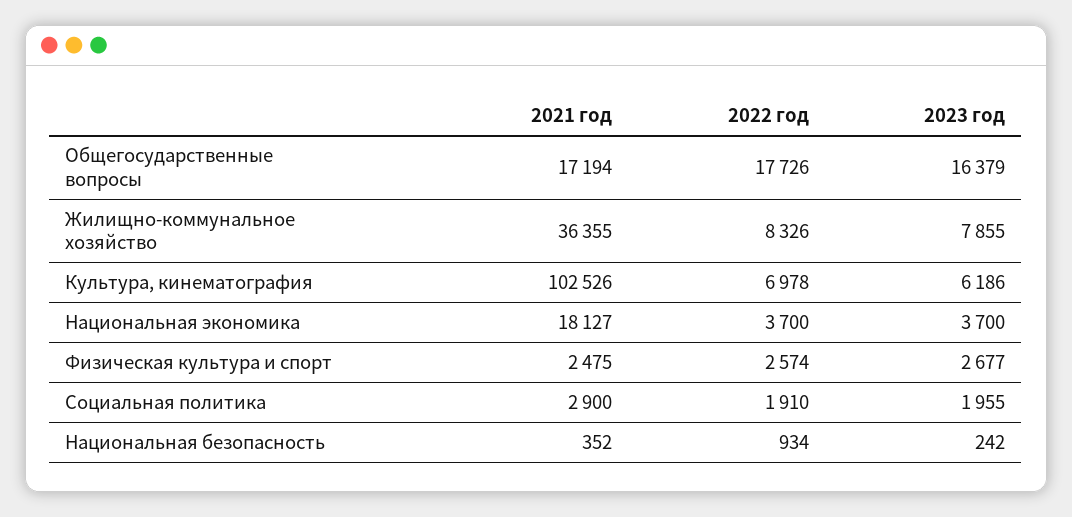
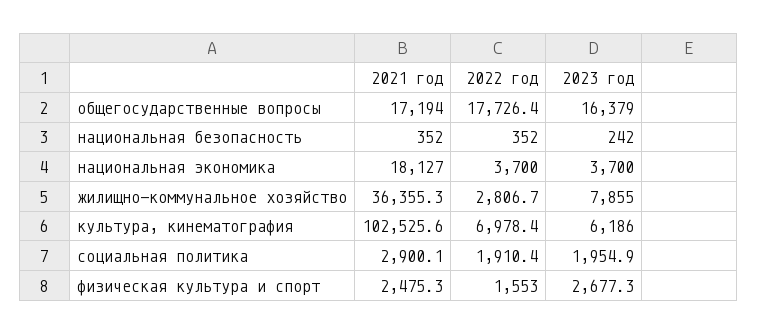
2022 год, Жилищно-коммунальное хозяйство: 8326 -> 2806.7
2022 год, Физическая культура и спорт: 2574 -> 1553
2022 год, Национальная безопасность: 934 -> 352

